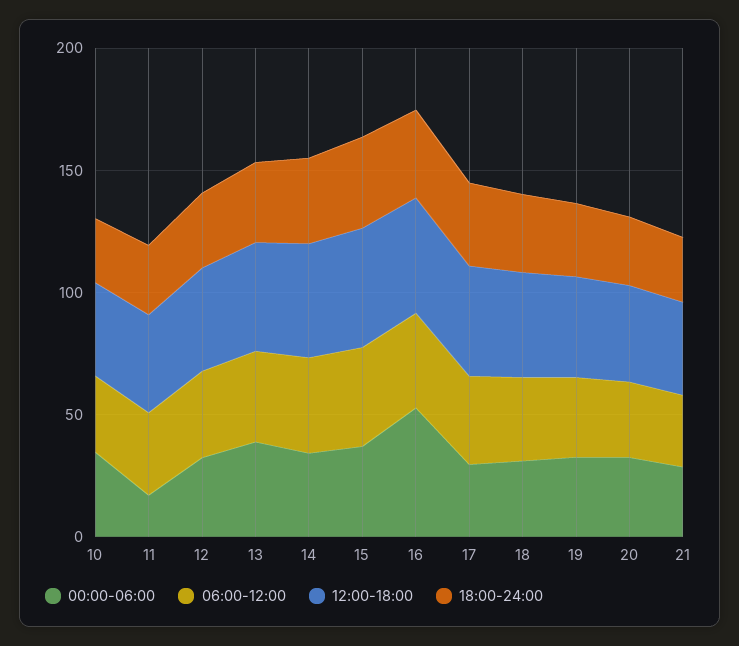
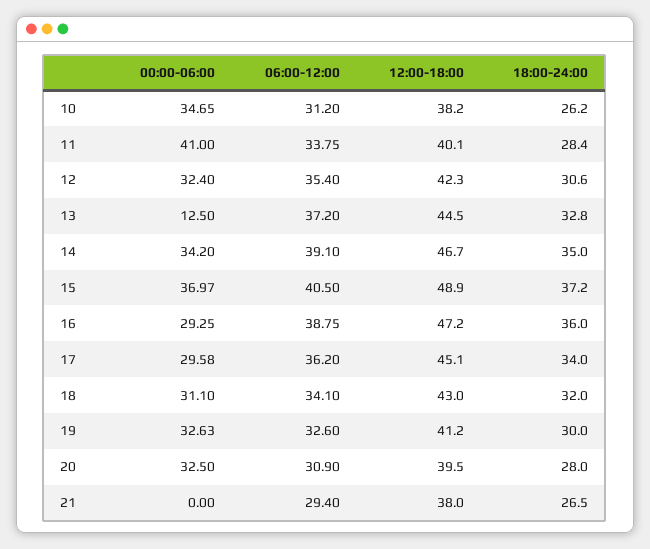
00:00-06:00, 11: 20 -> 41
00:00-06:00, 13: 40 -> 12.5
00:00-06:00, 16: 50 -> 29.25
00:00-06:00, 21: 30 -> 0

